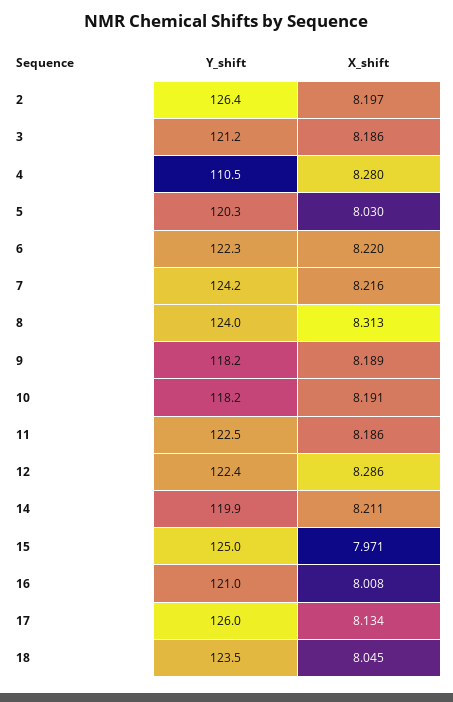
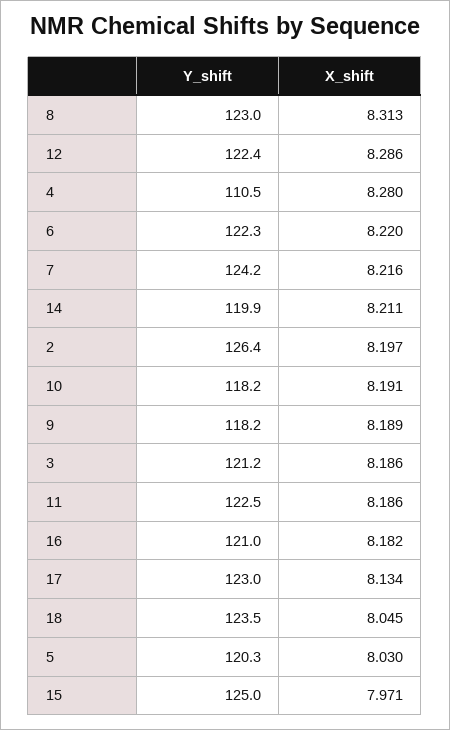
Y_shift, 8: 124 -> 123
X_shift, 16: 8.008 -> 8.182
Y_shift, 17: 126 -> 123

